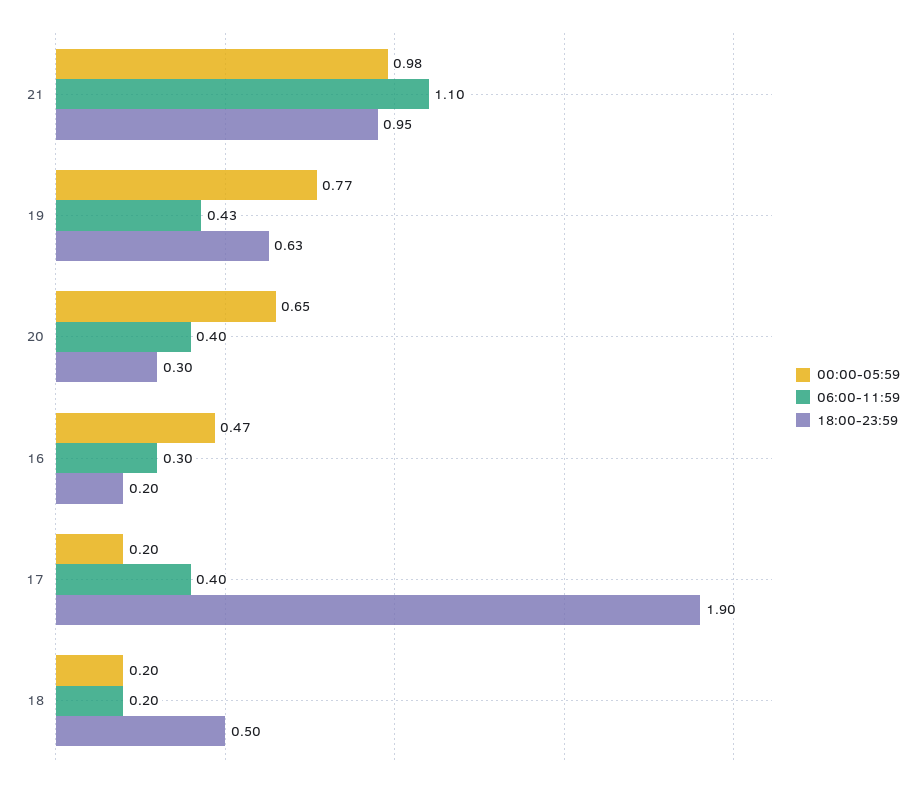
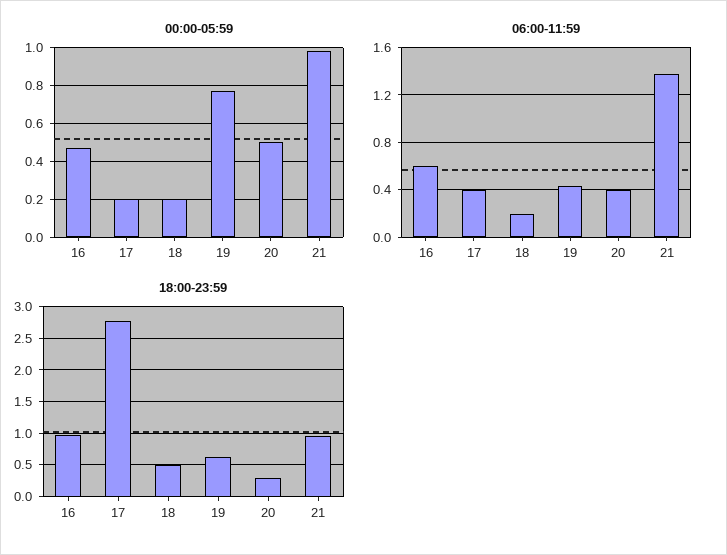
06:00-11:59, 21: 1.1 -> 1.4
00:00-05:59, 20: 0.65 -> 0.5
06:00-11:59, 16: 0.3 -> 0.6
18:00-23:59, 16: 0.2 -> 1
18:00-23:59, 17: 1.9 -> 2.8

